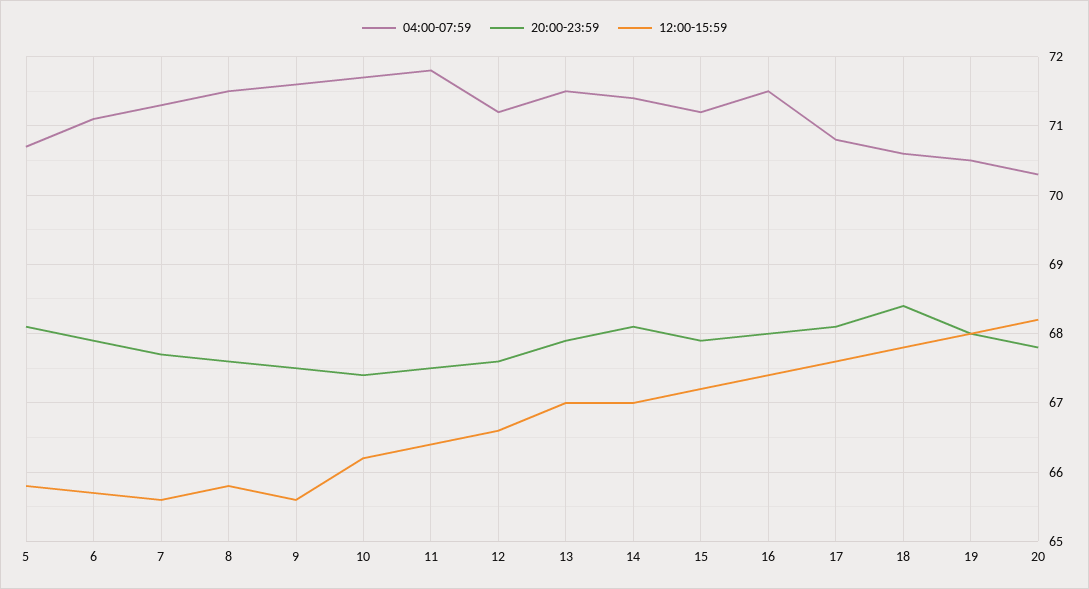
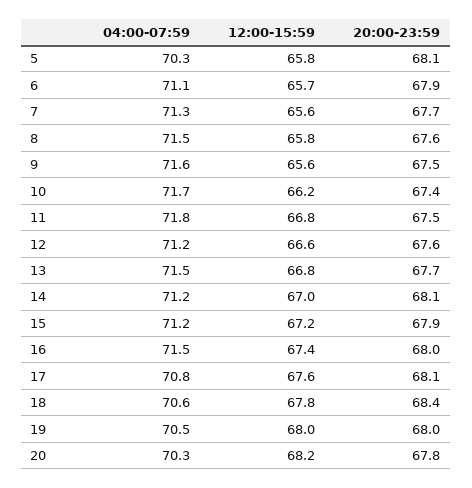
04:00-07:59, 5: 70.7 -> 70.3
12:00-15:59, 11: 66.4 -> 66.8
20:00-23:59, 13: 67.9 -> 67.7
12:00-15:59, 13: 67 -> 66.8
04:00-07:59, 14: 71.4 -> 71.2

